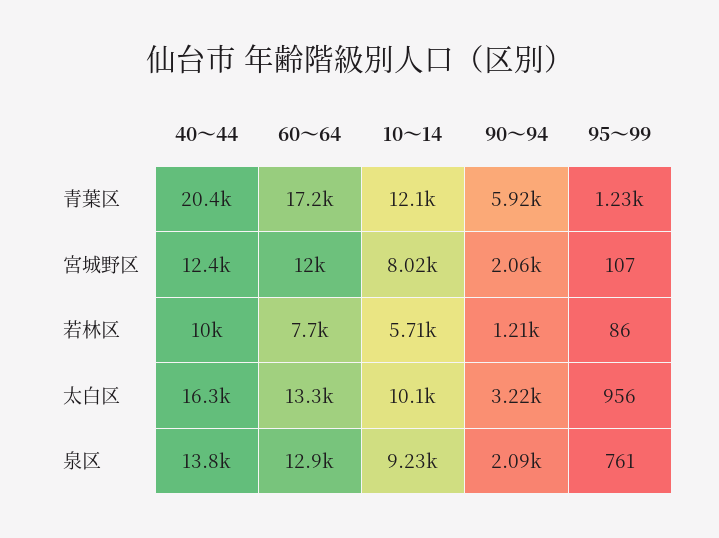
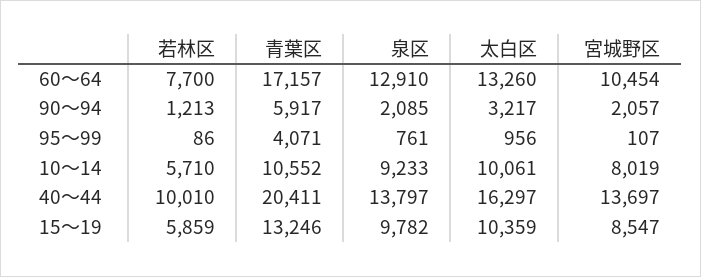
10～14, 青葉区: 12100 -> 10552
95～99, 青葉区: 1230 -> 4071
40～44, 宮城野区: 12400 -> 13697
60～64, 宮城野区: 12000 -> 10454
15～19, 若林区: none -> 5859
15～19, 青葉区: none -> 13246
15～19, 泉区: none -> 9782
15～19, 太白区: none -> 10359
15～19, 宮城野区: none -> 8547

